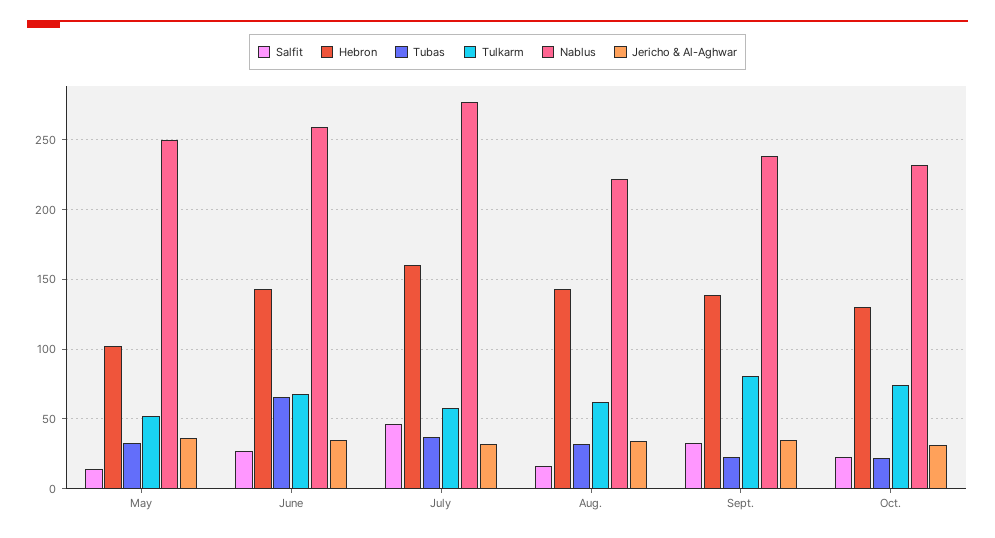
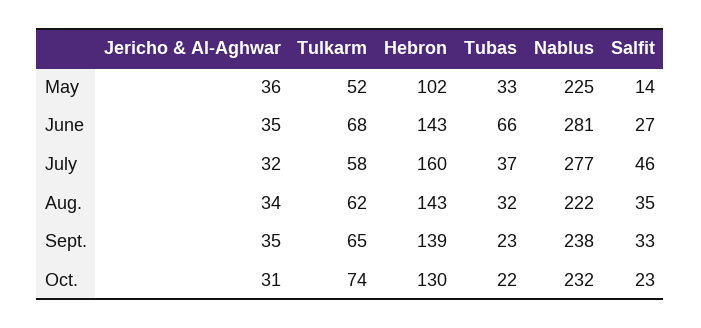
Nablus, May: 250 -> 225
Nablus, June: 260 -> 281
Salfit, Aug.: 15 -> 35
Tulkarm, Sept.: 80 -> 65

